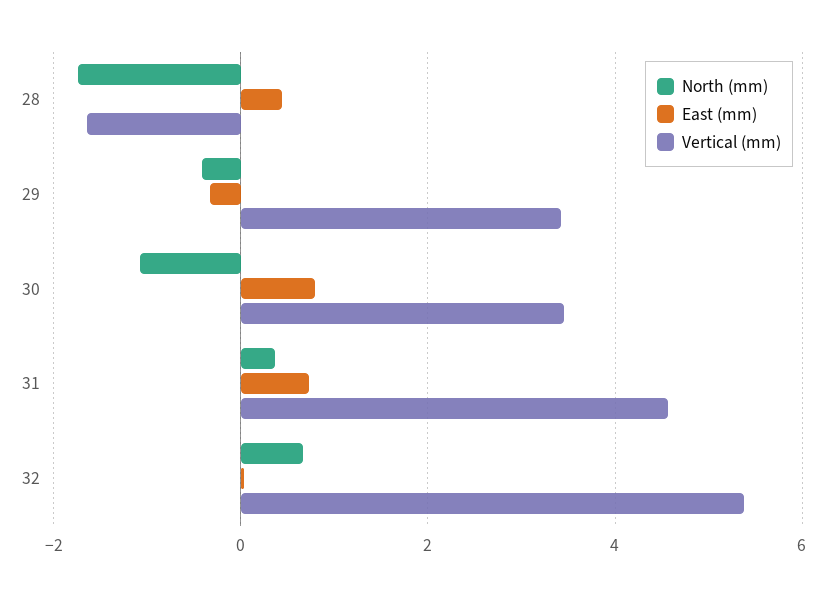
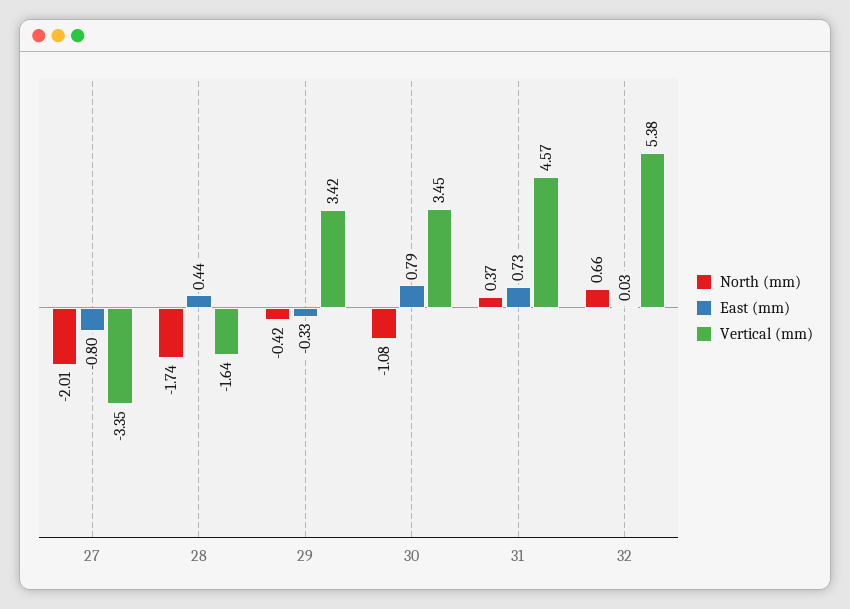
North (mm), 27: none -> -2.01
East (mm), 27: none -> -0.8
Vertical (mm), 27: none -> -3.35

